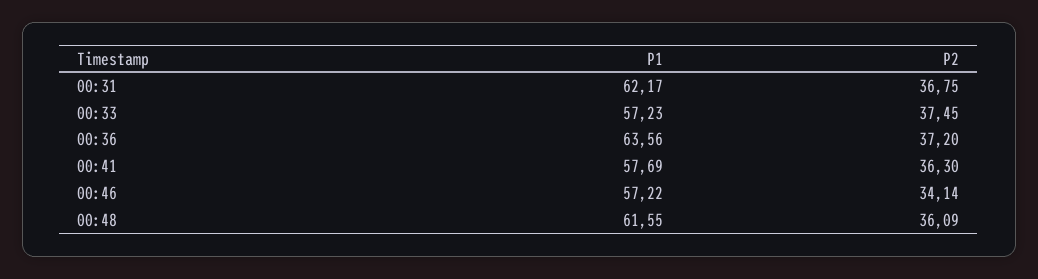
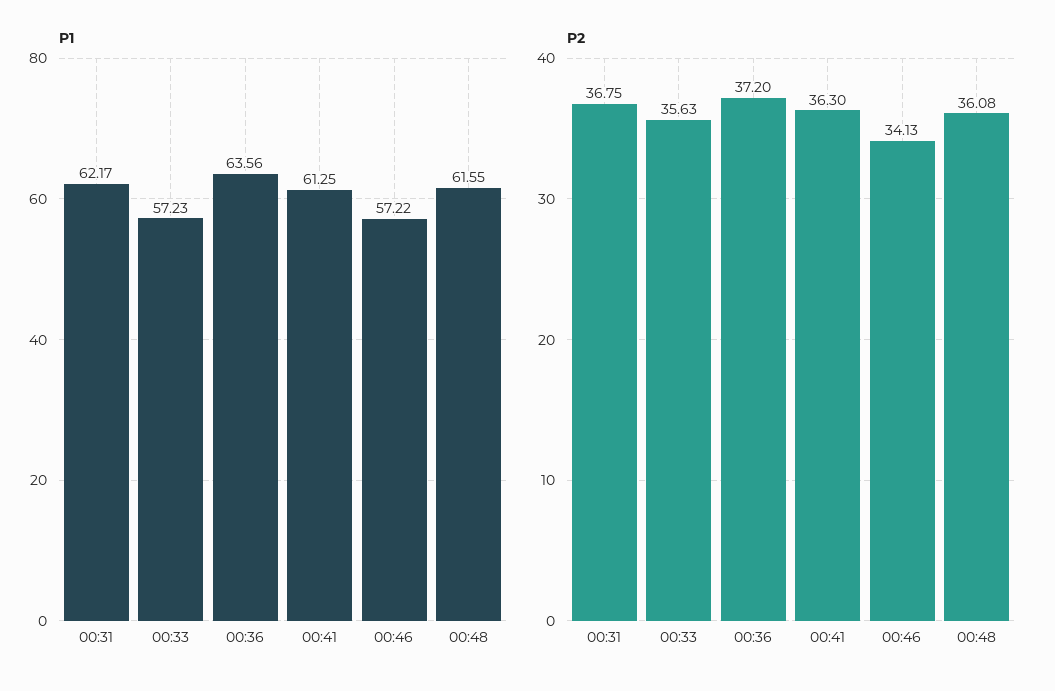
P2, 00:33: 37.45 -> 35.63
P1, 00:41: 57.69 -> 61.25
P2, 00:46: 34.14 -> 34.13
P2, 00:48: 36.09 -> 36.08

